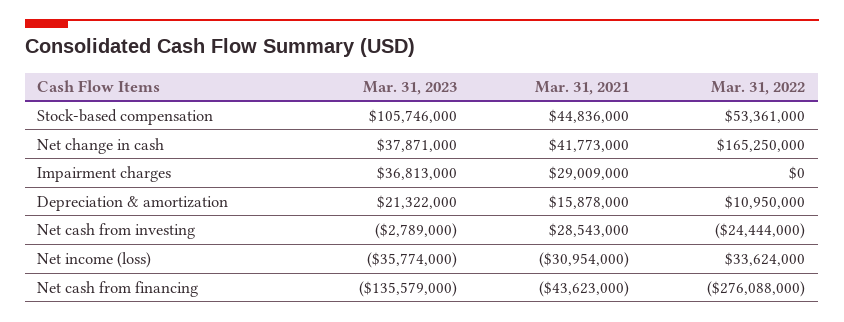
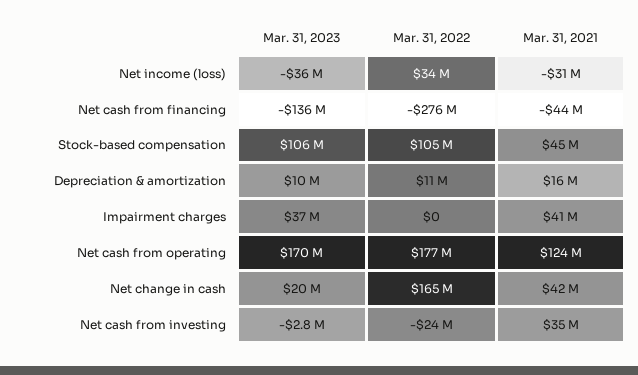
Mar. 31, 2022, Stock-based compensation: 53361000 -> 105000000
Mar. 31, 2023, Net change in cash: 37871000 -> 20000000
Mar. 31, 2021, Impairment charges: 29009000 -> 41000000
Mar. 31, 2023, Depreciation & amortization: 21322000 -> 10000000
Mar. 31, 2021, Net cash from investing: 28543000 -> 35000000
Mar. 31, 2023, Net cash from operating: none -> 170000000
Mar. 31, 2022, Net cash from operating: none -> 177000000
Mar. 31, 2021, Net cash from operating: none -> 124000000

